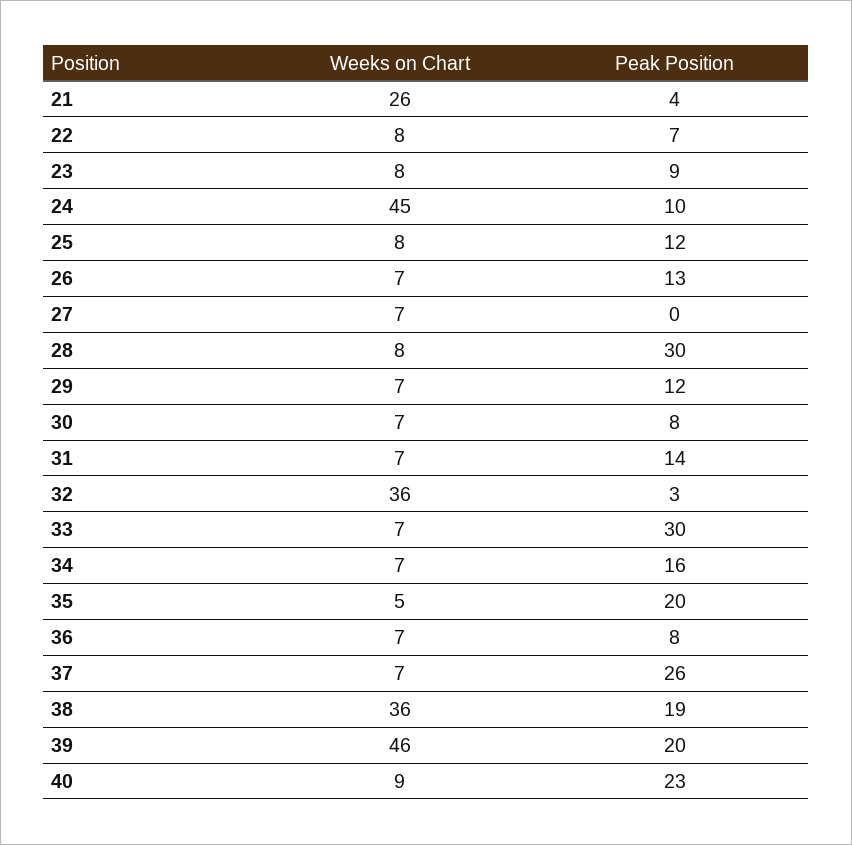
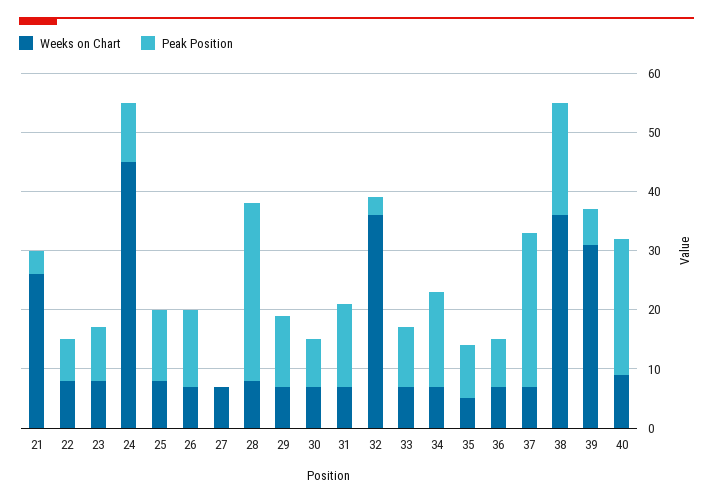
Peak Position, 33: 30 -> 10
Peak Position, 35: 20 -> 10
Weeks on Chart, 39: 46 -> 30
Peak Position, 39: 20 -> 5

